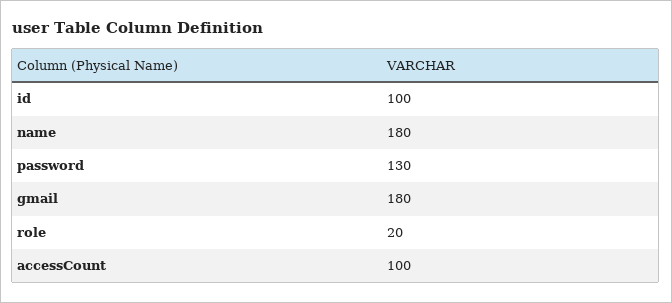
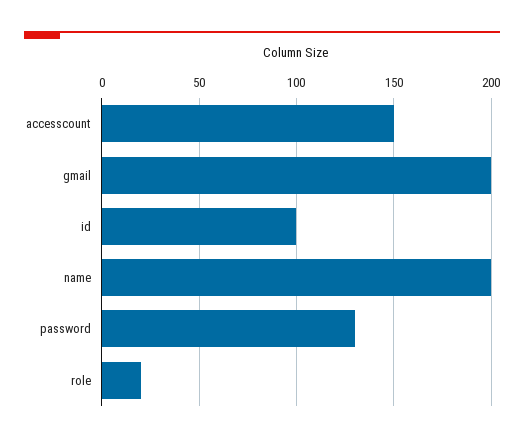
name: 180 -> 200
gmail: 180 -> 200
accessCount: 100 -> 150

